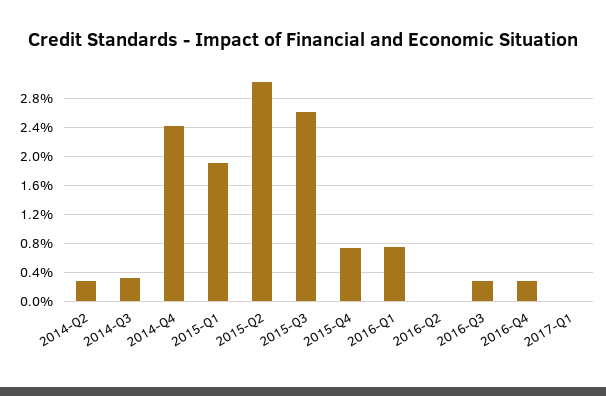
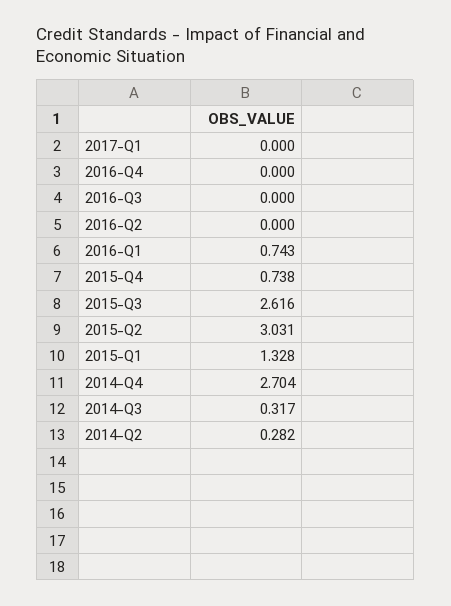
2014-Q4: 2.4 -> 2.704
2015-Q1: 1.9 -> 1.328
2016-Q3: 0.3 -> 0
2016-Q4: 0.3 -> 0

